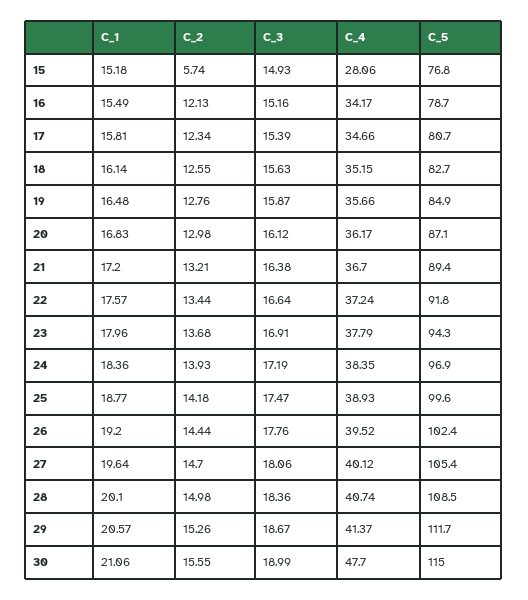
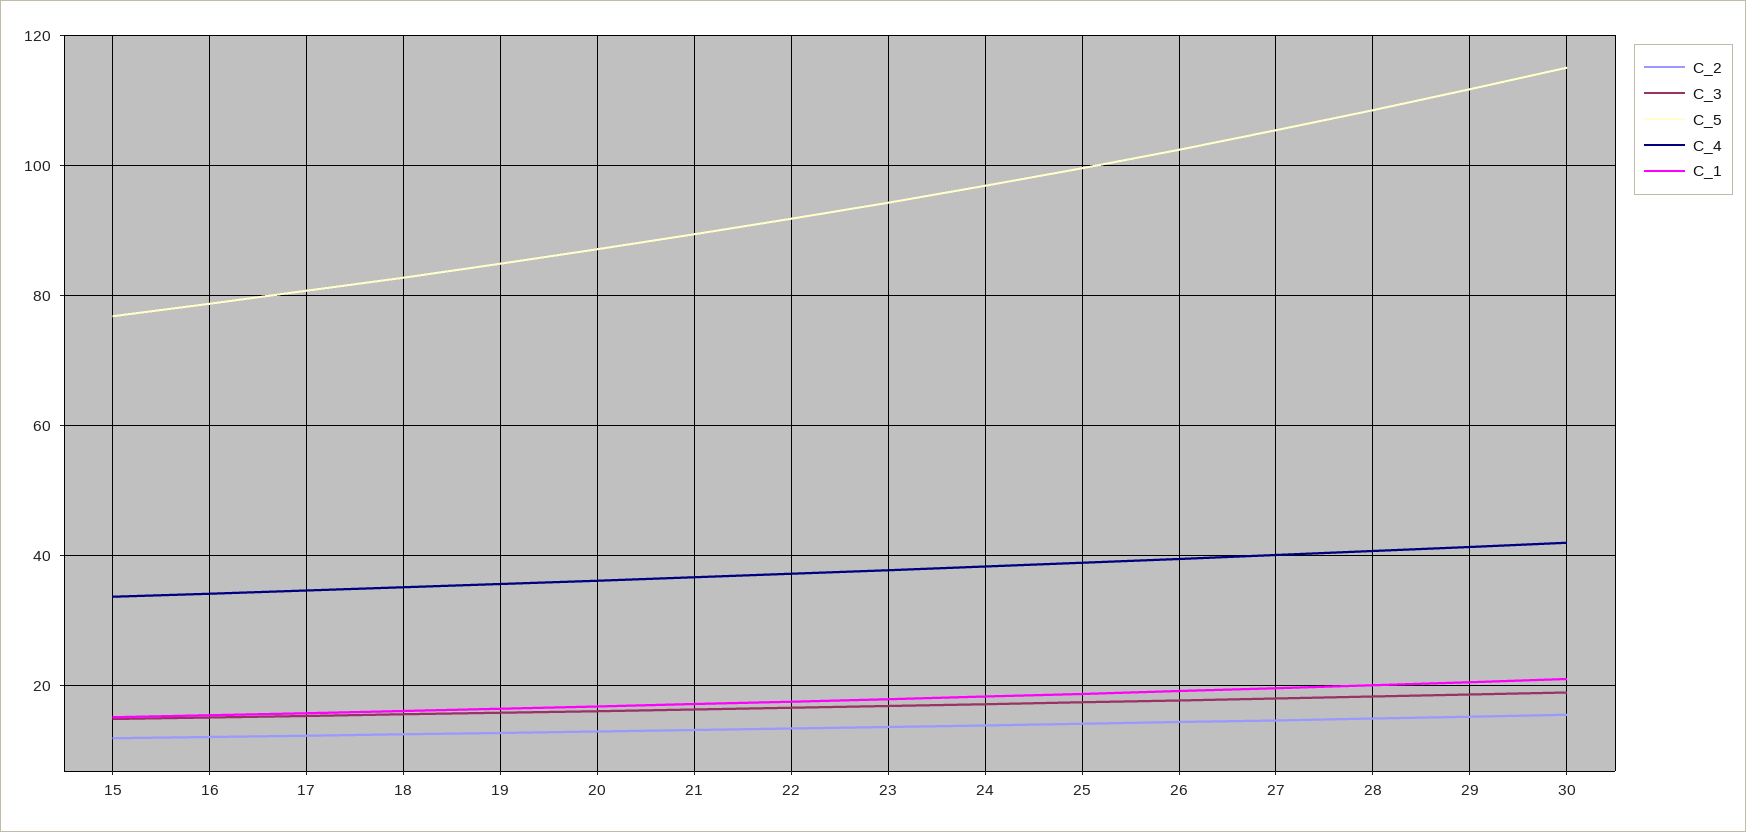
C_2, 15: 5.74 -> 12
C_4, 15: 28.06 -> 34
C_4, 30: 47.7 -> 42

